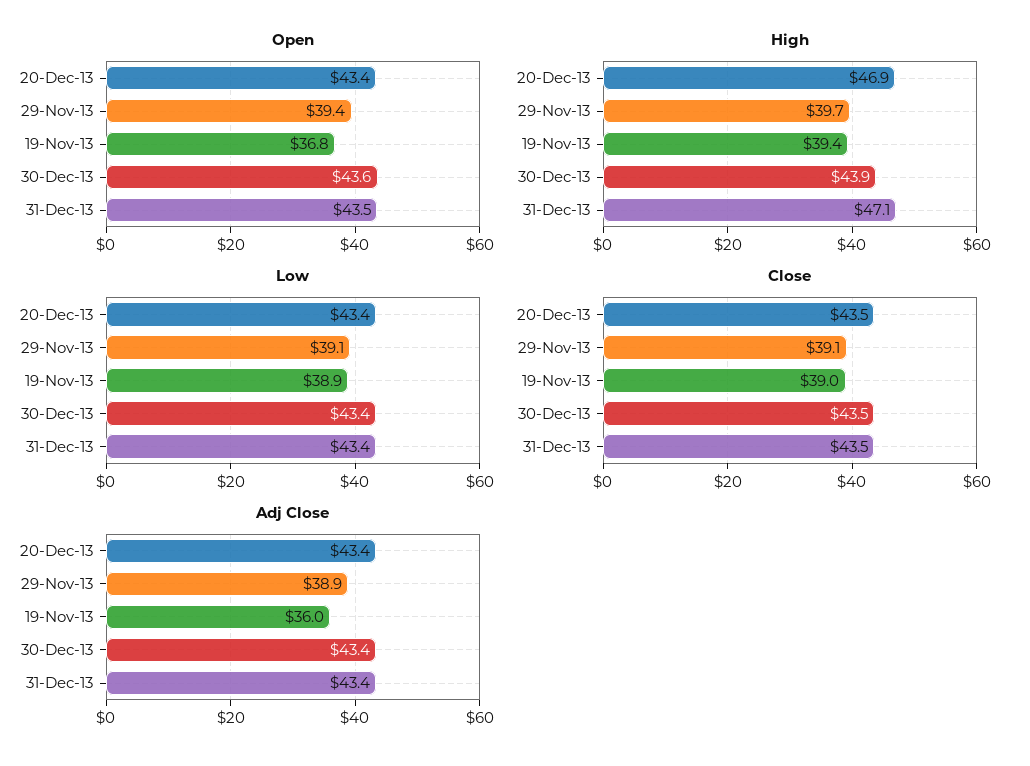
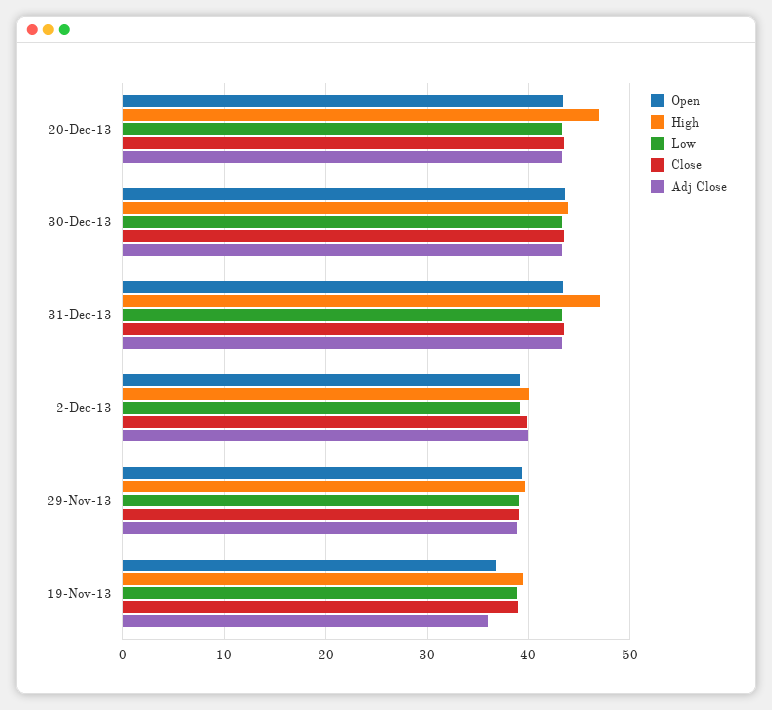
Open, 2-Dec-13: none -> 39
High, 2-Dec-13: none -> 40
Low, 2-Dec-13: none -> 39
Close, 2-Dec-13: none -> 40
Adj Close, 2-Dec-13: none -> 40

